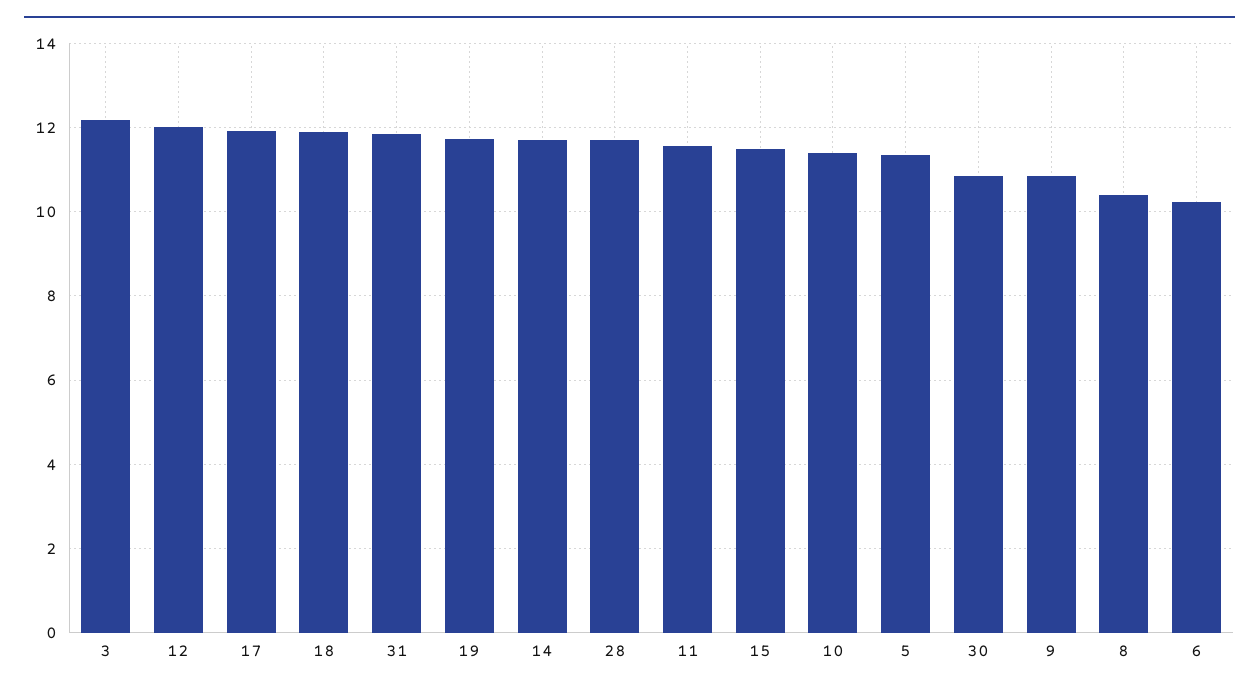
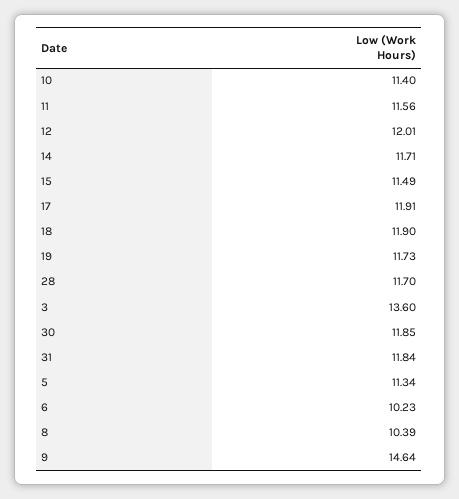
3: 12.2 -> 13.6
30: 10.8 -> 11.85
9: 10.8 -> 14.64

